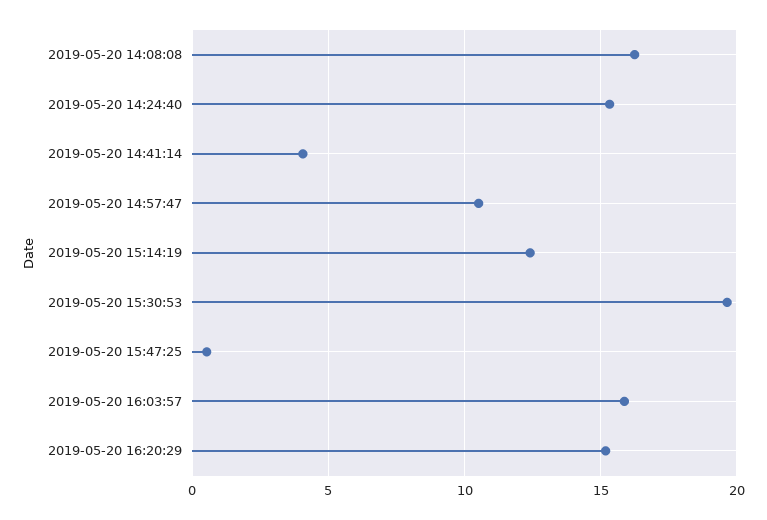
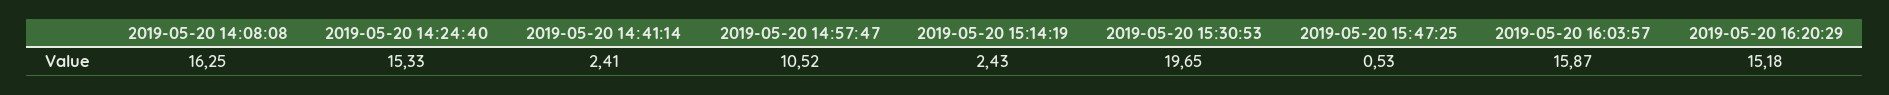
2019-05-20 14:41:14: 4 -> 2.41
2019-05-20 15:14:19: 12.5 -> 2.43

